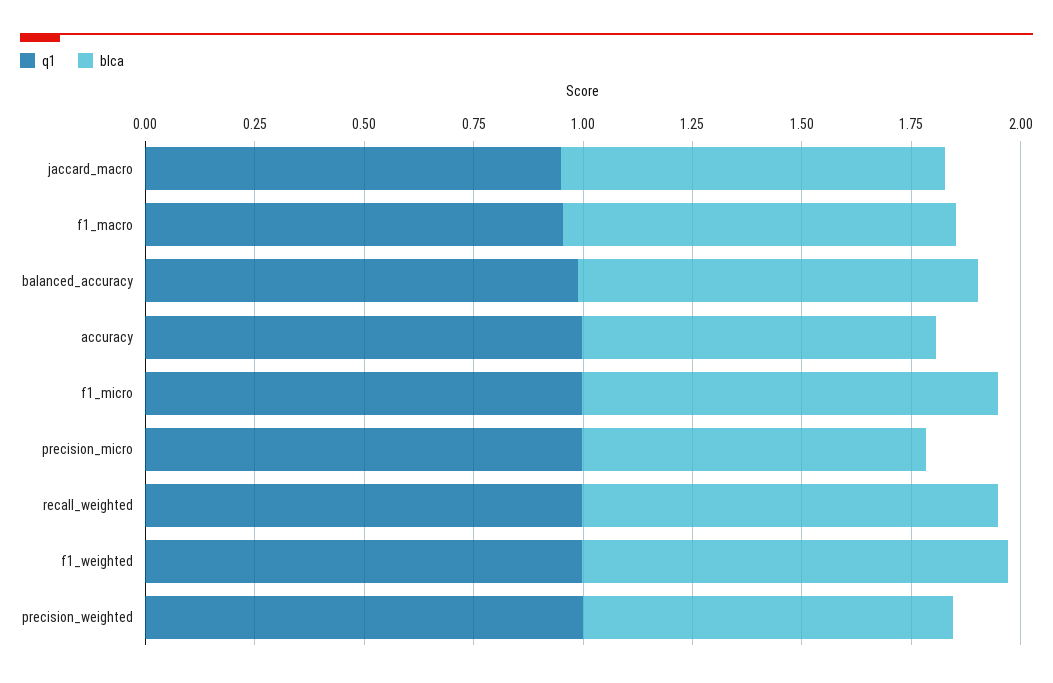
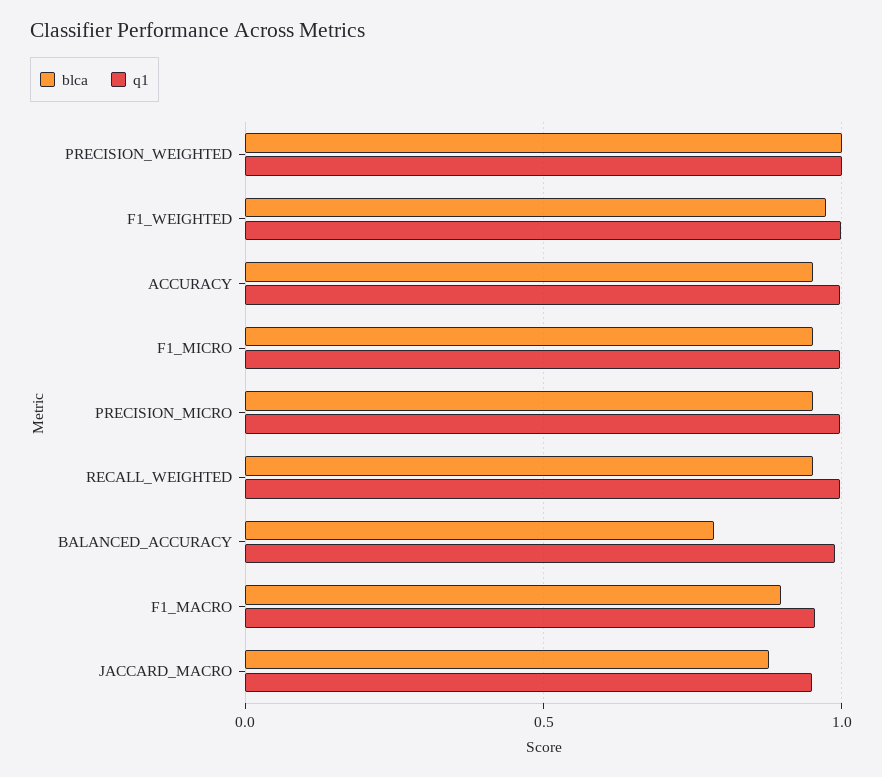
blca, balanced_accuracy: 0.9 -> 0.8
blca, accuracy: 0.8 -> 0.95
blca, precision_micro: 0.8 -> 0.95
blca, precision_weighted: 0.85 -> 1

